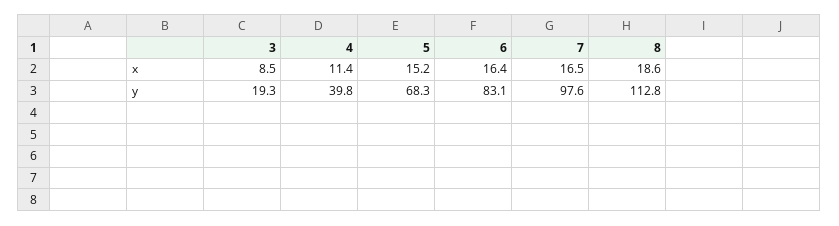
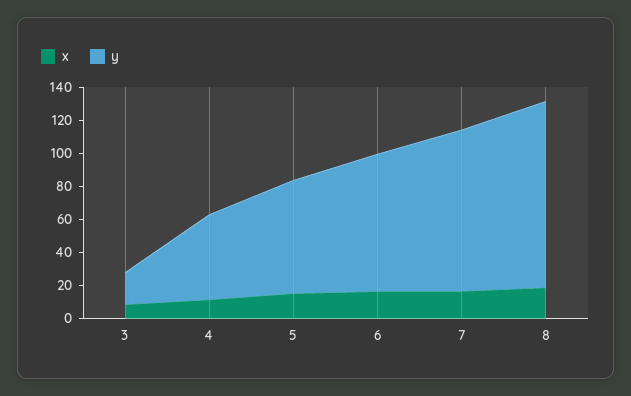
y, 4: 39.8 -> 50

